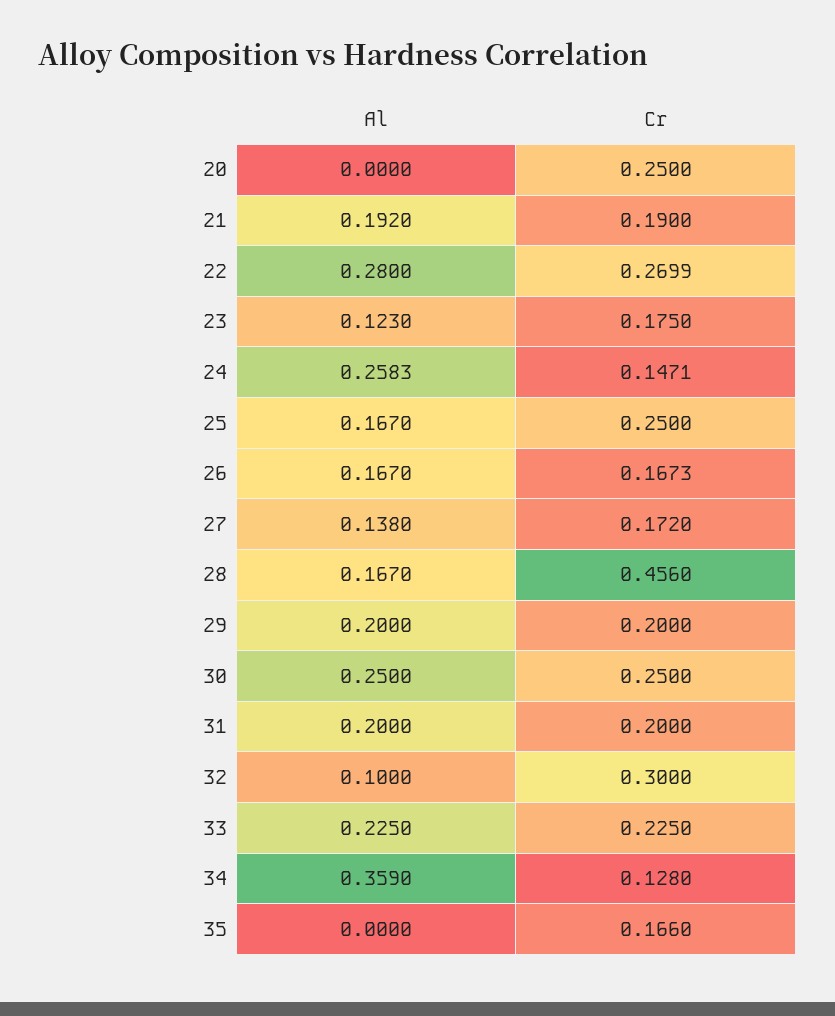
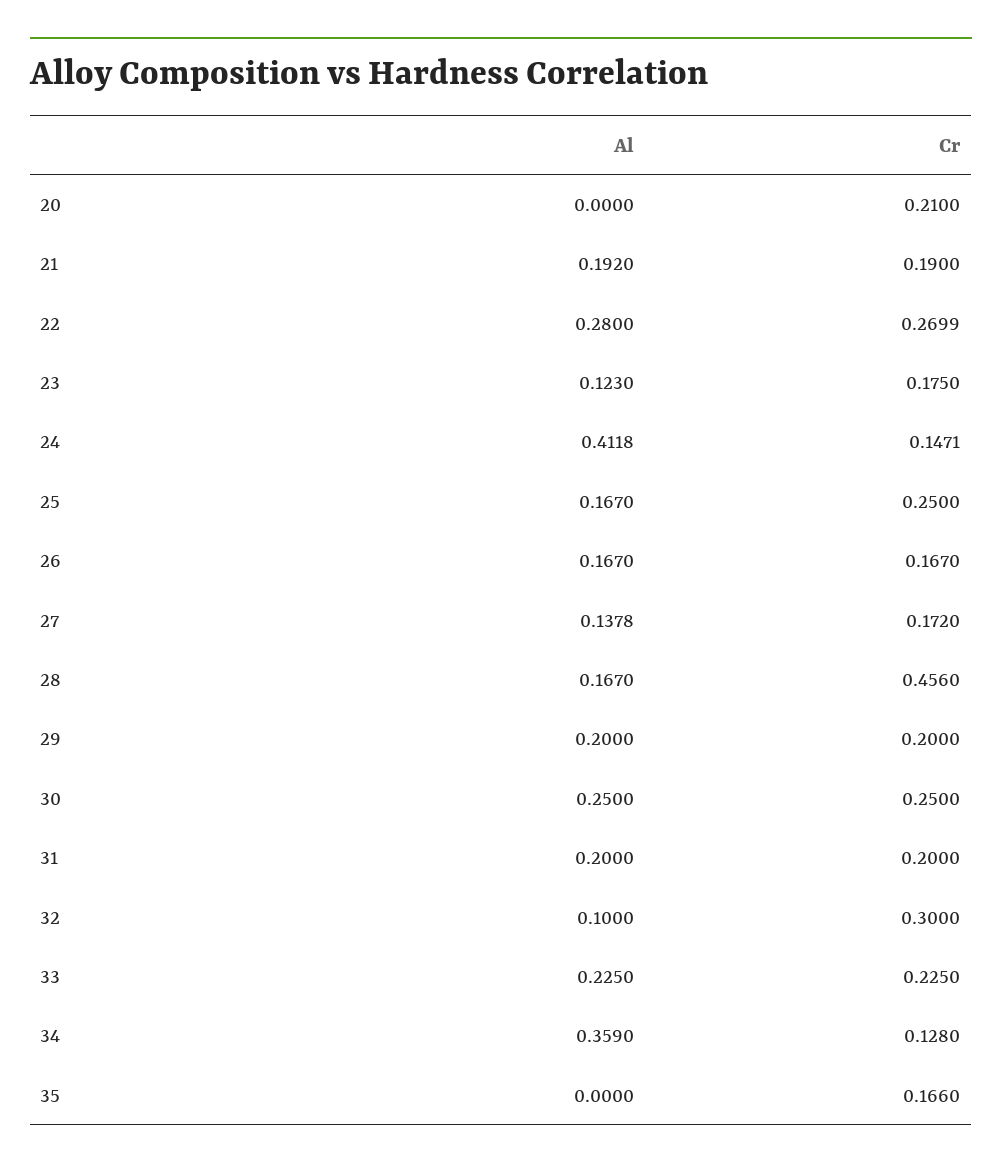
Cr, 20: 0.25 -> 0.21
Al, 24: 0.2583 -> 0.4118
Cr, 26: 0.1673 -> 0.167
Al, 27: 0.138 -> 0.1378

